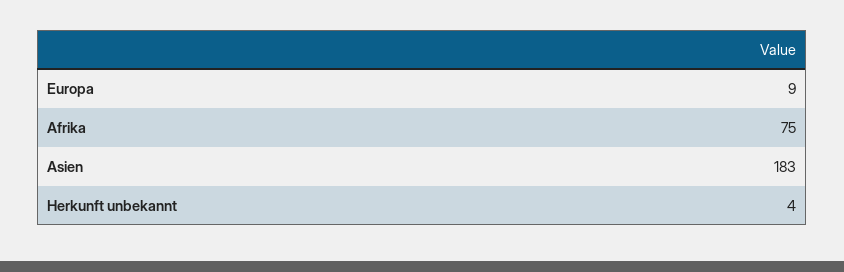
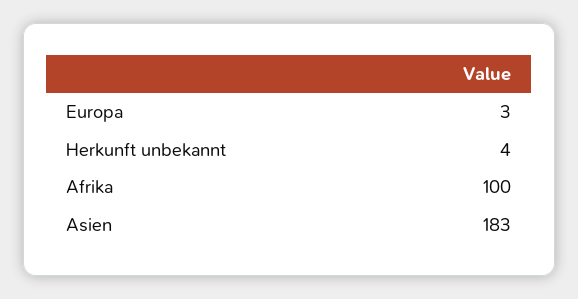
Europa: 9 -> 3
Afrika: 75 -> 100

